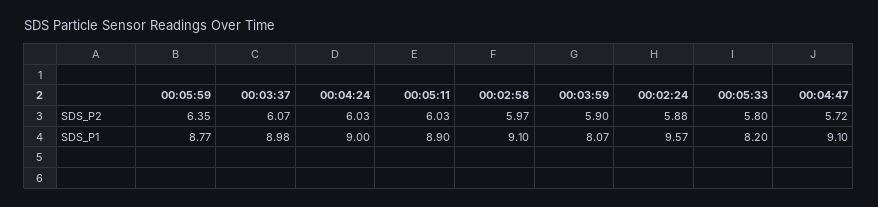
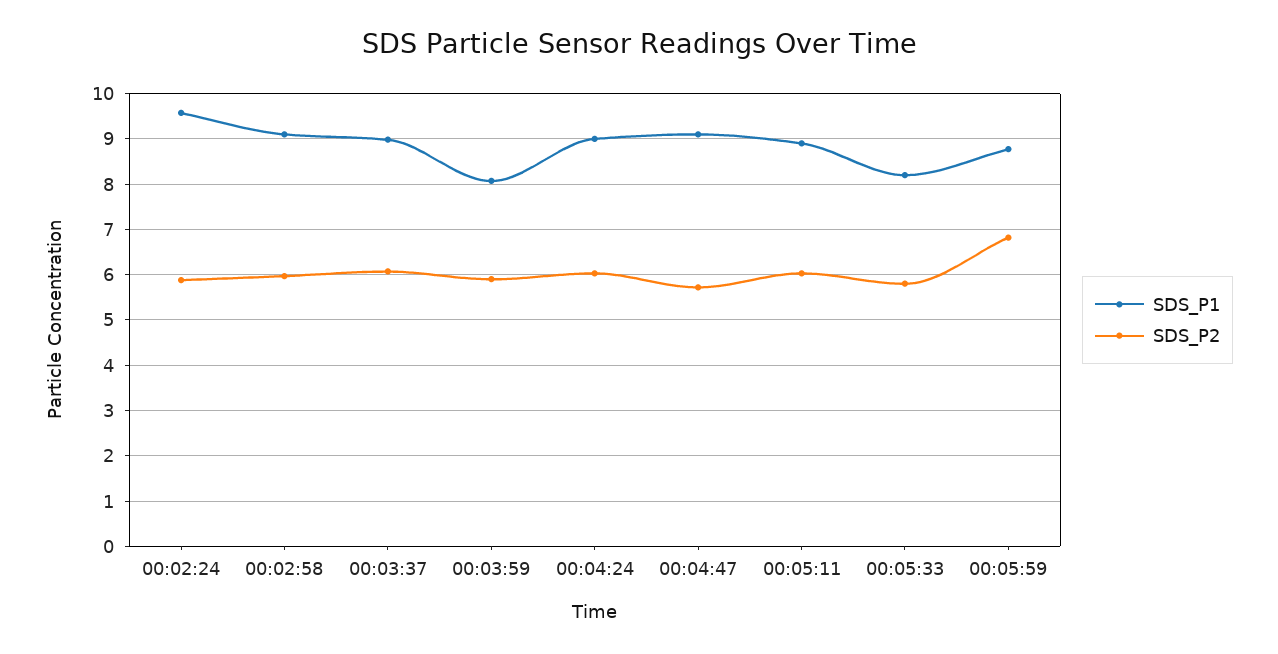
SDS_P2, 00:05:59: 6.35 -> 6.8

